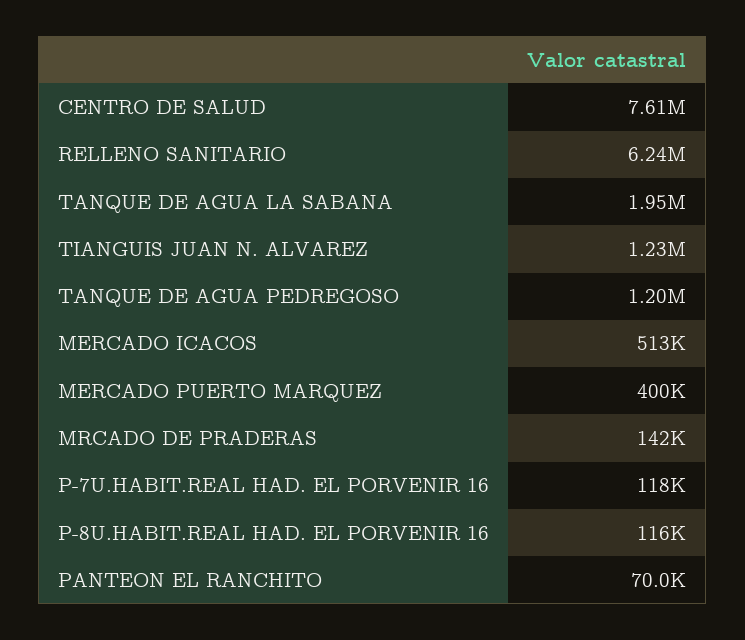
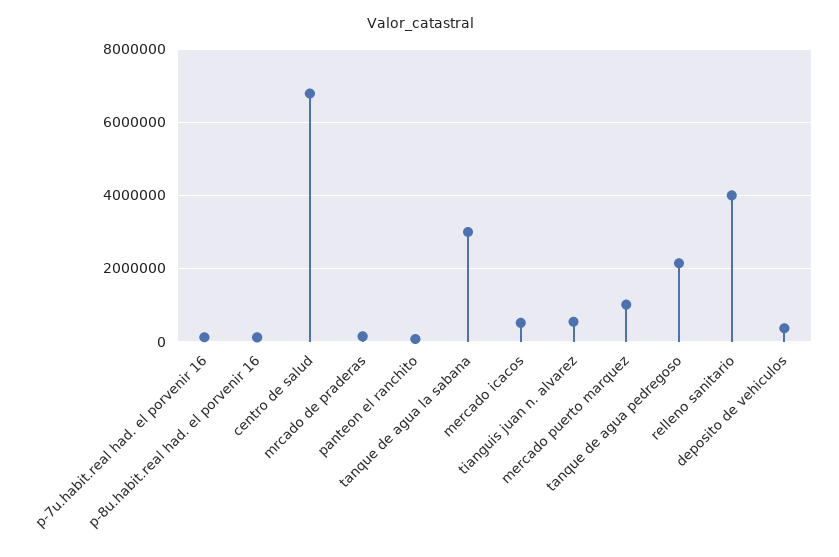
CENTRO DE SALUD: 7610000 -> 6800000
RELLENO SANITARIO: 6240000 -> 4000000
TANQUE DE AGUA LA SABANA: 1950000 -> 3000000
TIANGUIS JUAN N. ALVAREZ: 1230000 -> 600000
TANQUE DE AGUA PEDREGOSO: 1200000 -> 2200000
MERCADO PUERTO MARQUEZ: 400000 -> 1000000
deposito de vehiculos: none -> 400000

